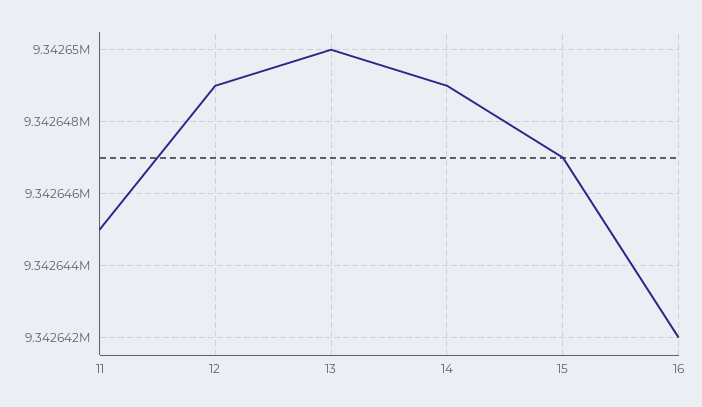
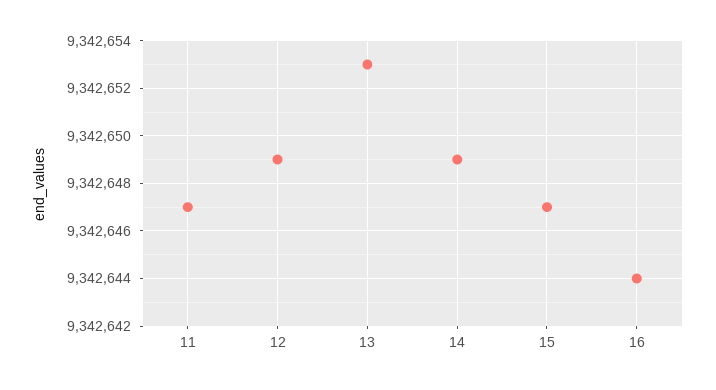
11: 9342645 -> 9342647
13: 9342650 -> 9342653
16: 9342642 -> 9342644

